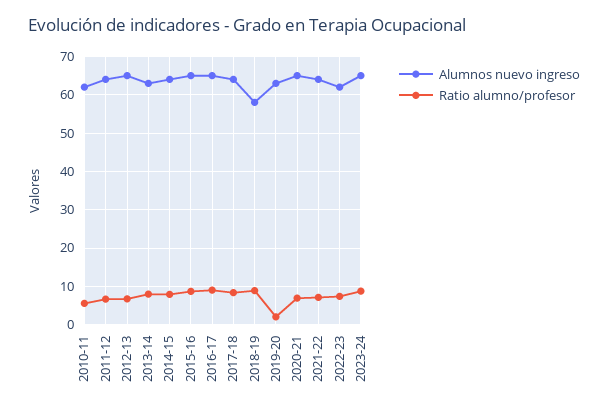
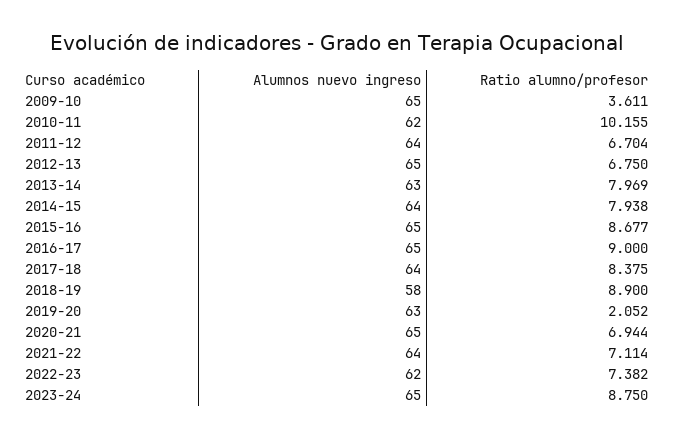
Ratio alumno/profesor, 2010-11: 6 -> 10.155
Alumnos nuevo ingreso, 2009-10: none -> 65
Ratio alumno/profesor, 2009-10: none -> 3.611

